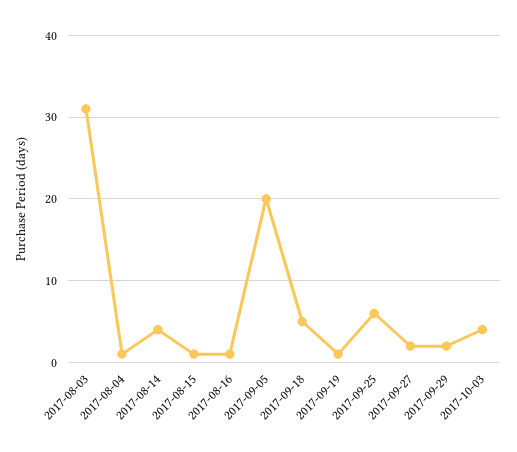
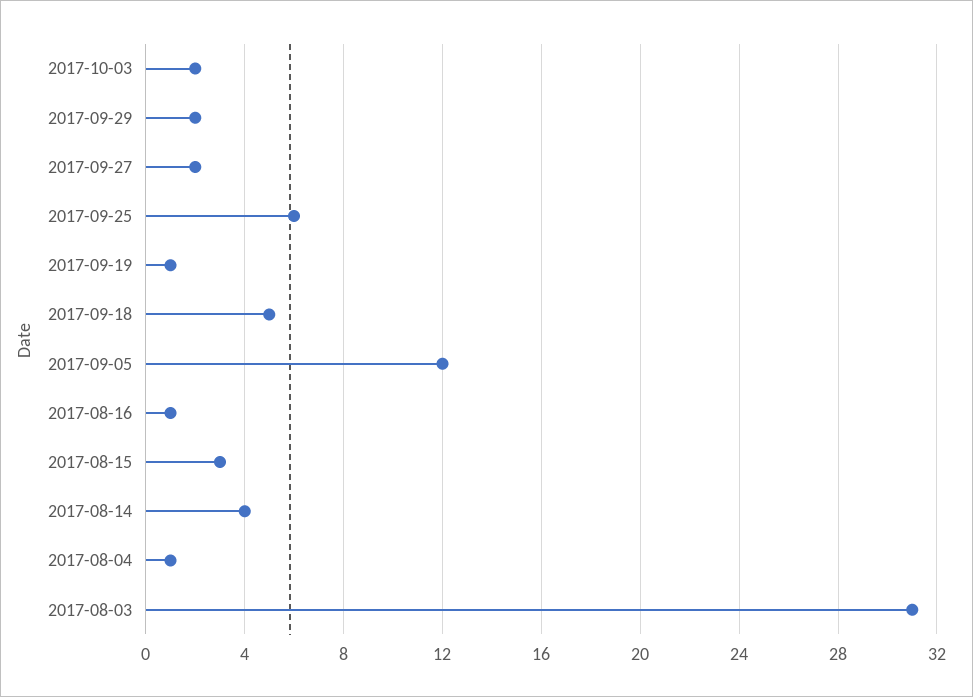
2017-08-15: 1 -> 3
2017-09-05: 20 -> 12
2017-10-03: 4 -> 2

